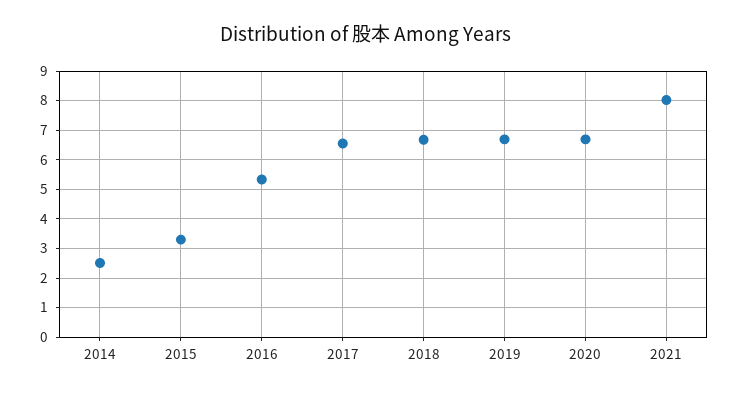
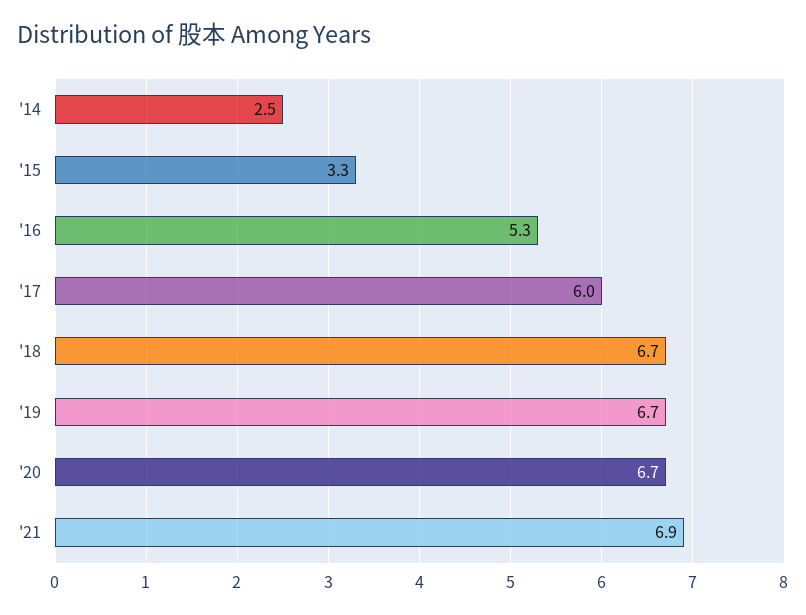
2017: 6.5 -> 6
2021: 8 -> 6.9

